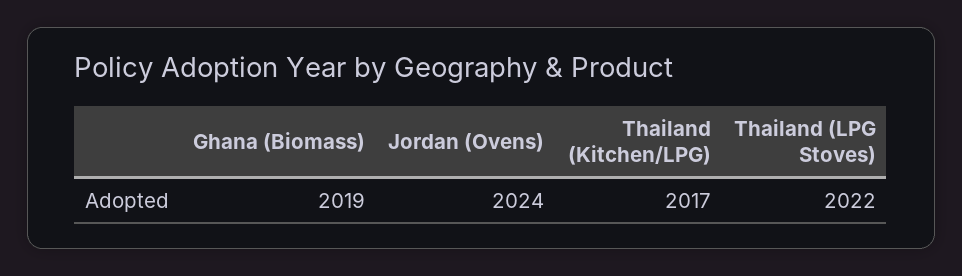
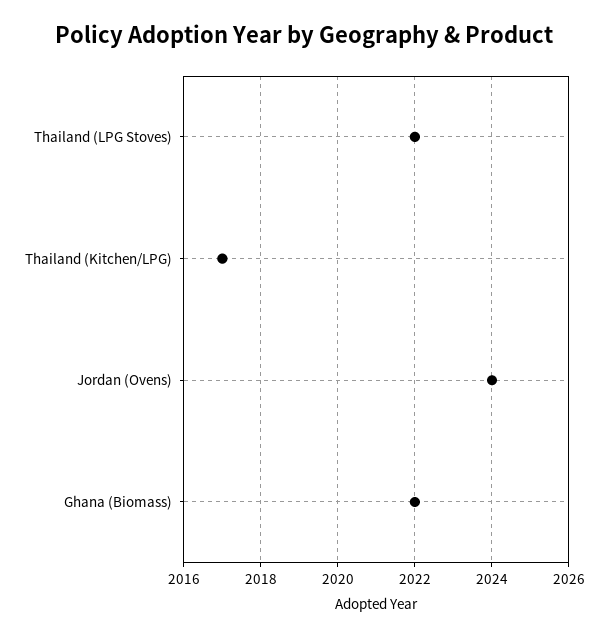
Ghana (Biomass): 2019 -> 2022

